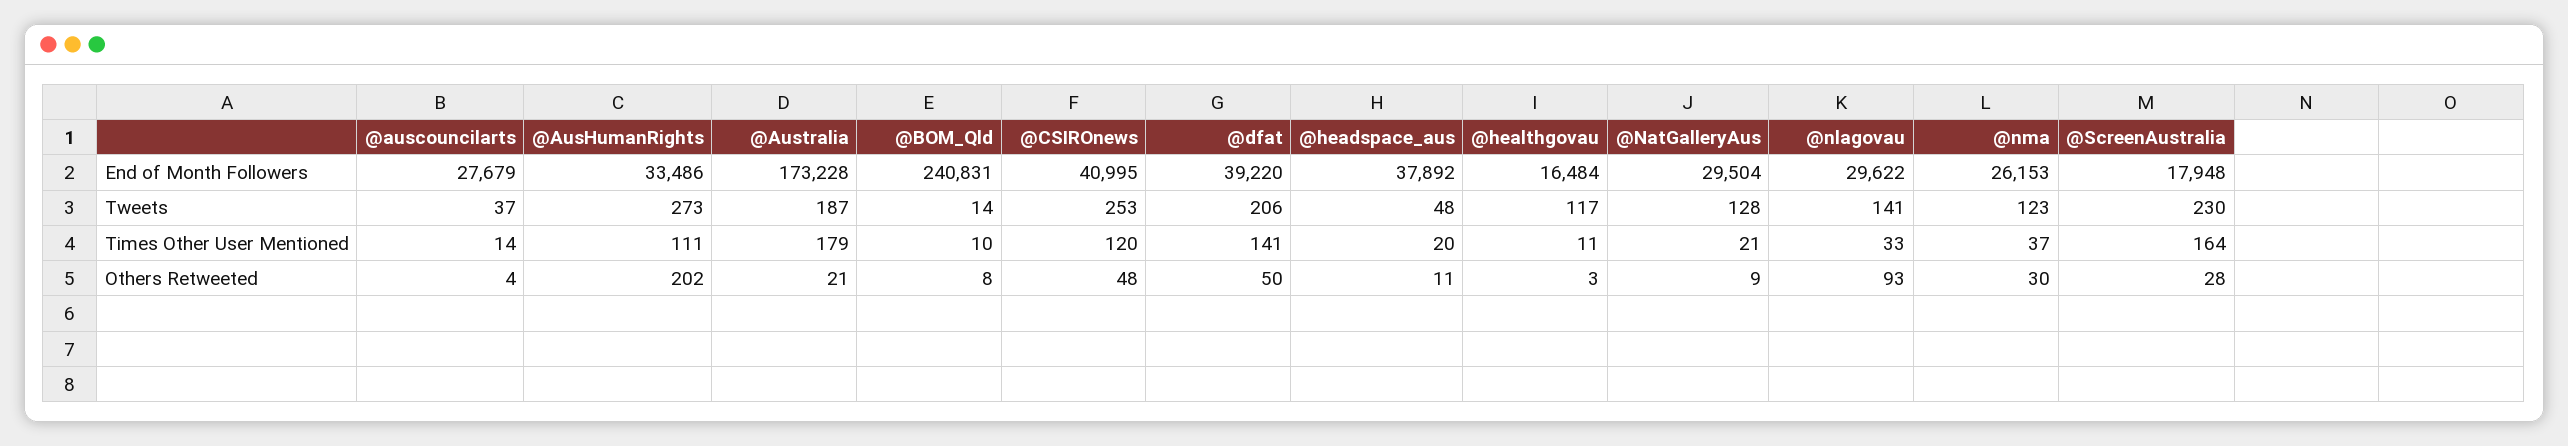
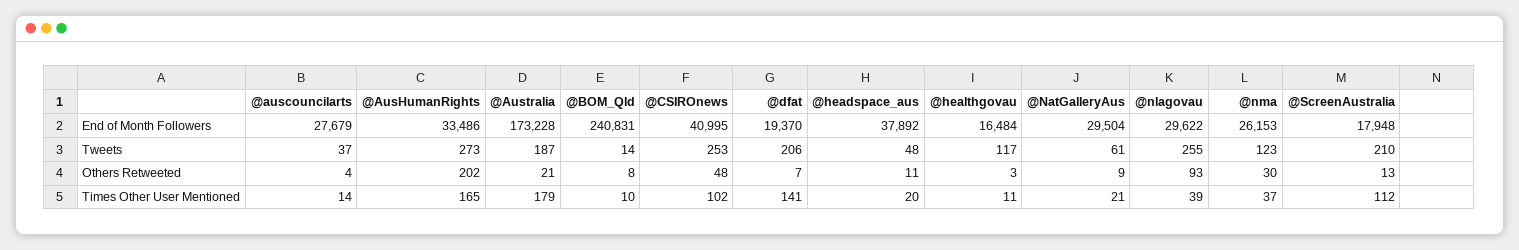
@dfat, End of Month Followers: 39220 -> 19370
@NatGalleryAus, Tweets: 128 -> 61
@nlagovau, Tweets: 141 -> 255
@ScreenAustralia, Tweets: 230 -> 210
@AusHumanRights, Times Other User Mentioned: 111 -> 165
@CSIROnews, Times Other User Mentioned: 120 -> 102
@nlagovau, Times Other User Mentioned: 33 -> 39
@ScreenAustralia, Times Other User Mentioned: 164 -> 112
@dfat, Others Retweeted: 50 -> 7
@ScreenAustralia, Others Retweeted: 28 -> 13

